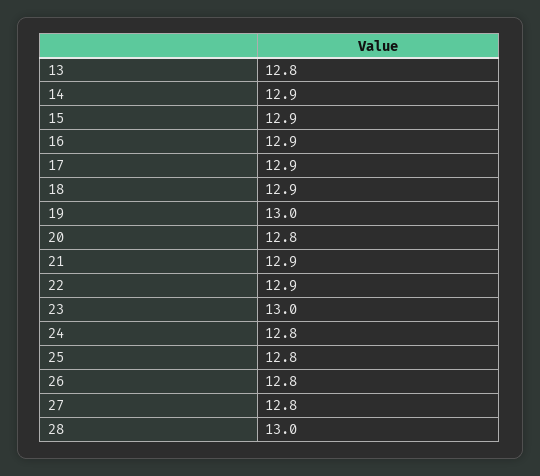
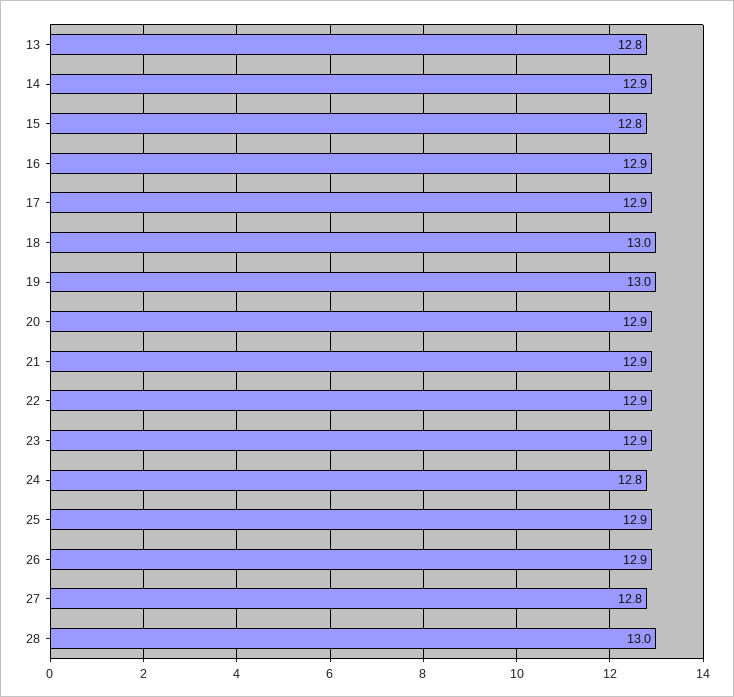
15: 12.9 -> 12.8
18: 12.9 -> 13
20: 12.8 -> 12.9
23: 13 -> 12.9
25: 12.8 -> 12.9
26: 12.8 -> 12.9

